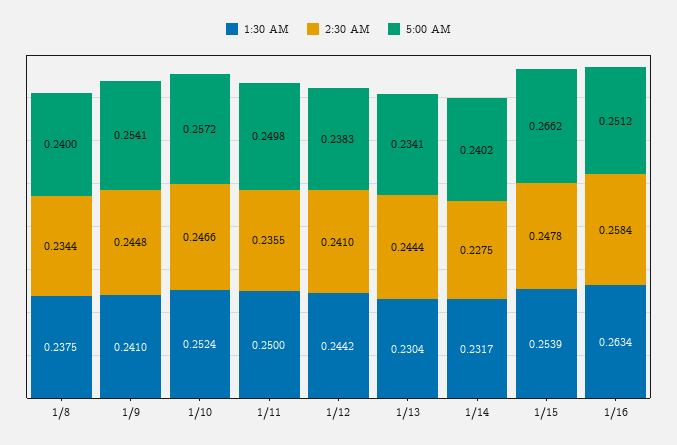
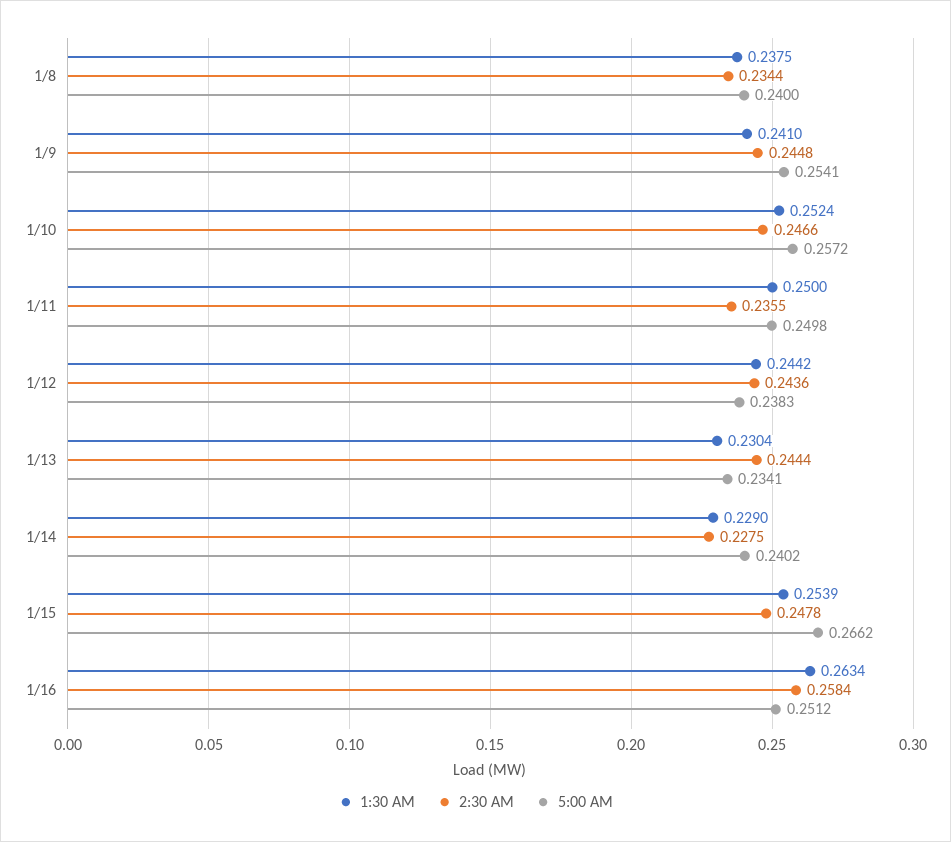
2:30 AM, 1/12: 0.241 -> 0.2436
1:30 AM, 1/14: 0.2317 -> 0.229

